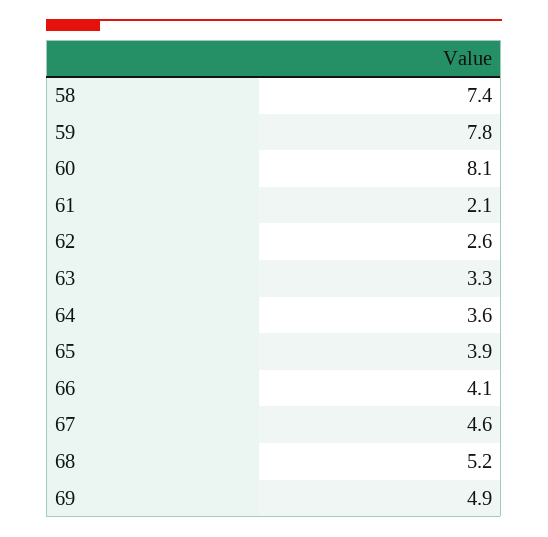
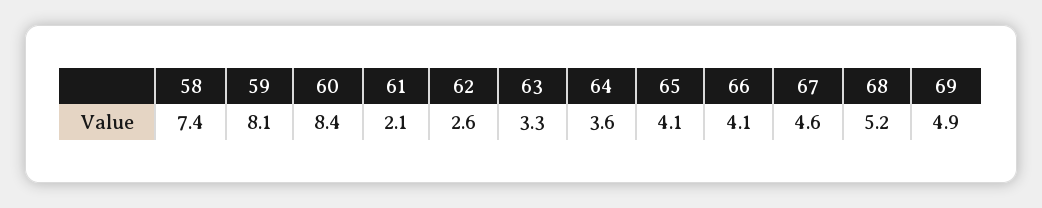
59: 7.8 -> 8.1
60: 8.1 -> 8.4
65: 3.9 -> 4.1

